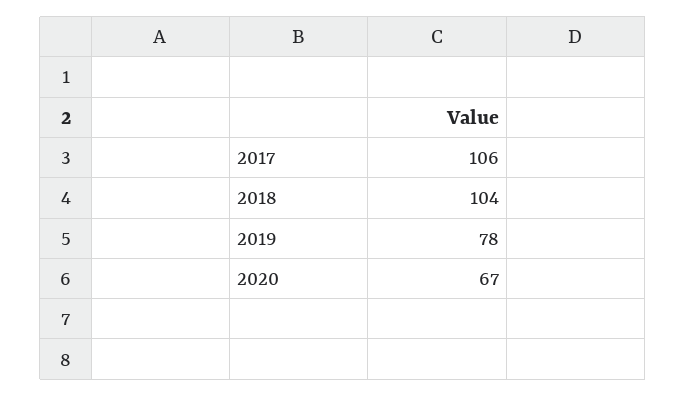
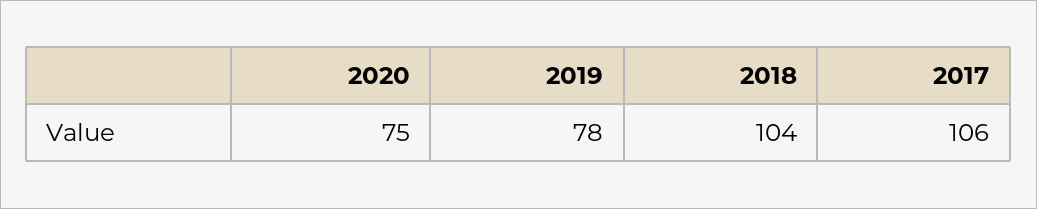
2020: 67 -> 75

